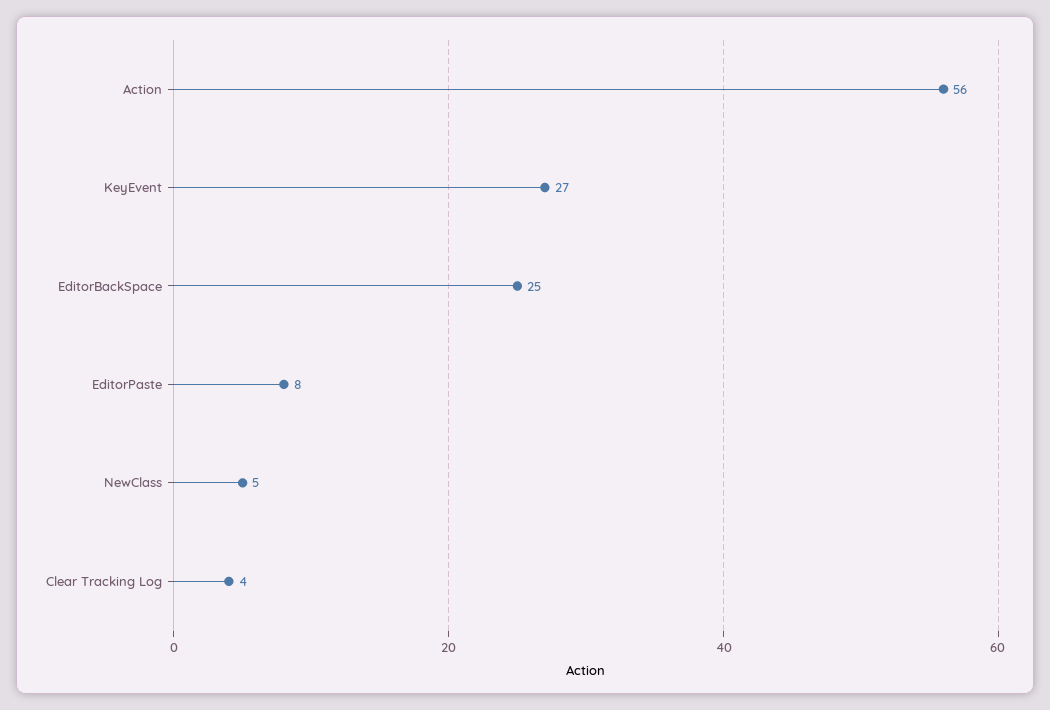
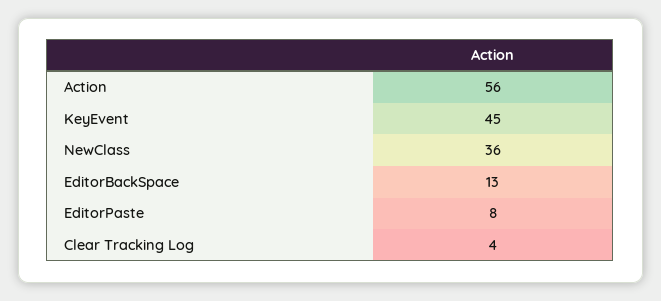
KeyEvent: 27 -> 45
EditorBackSpace: 25 -> 13
NewClass: 5 -> 36

